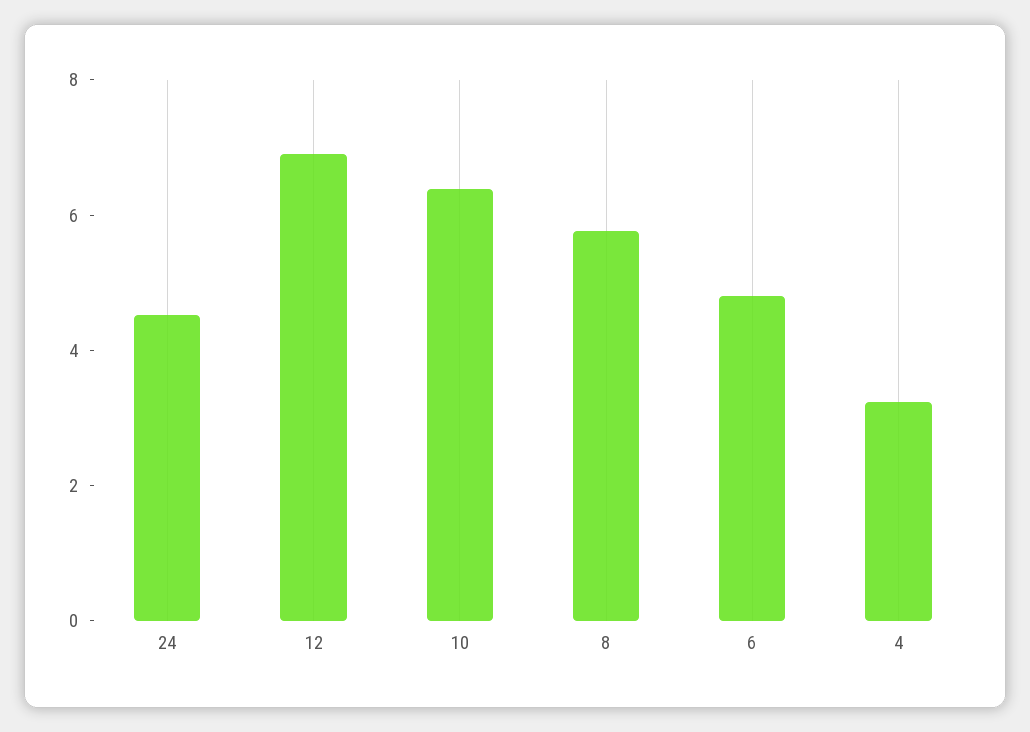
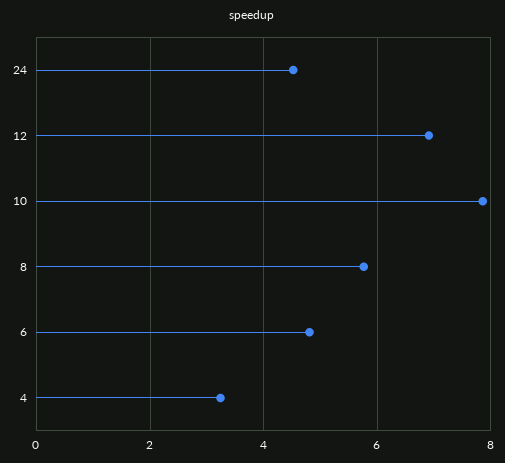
10: 6.5 -> 7.8

